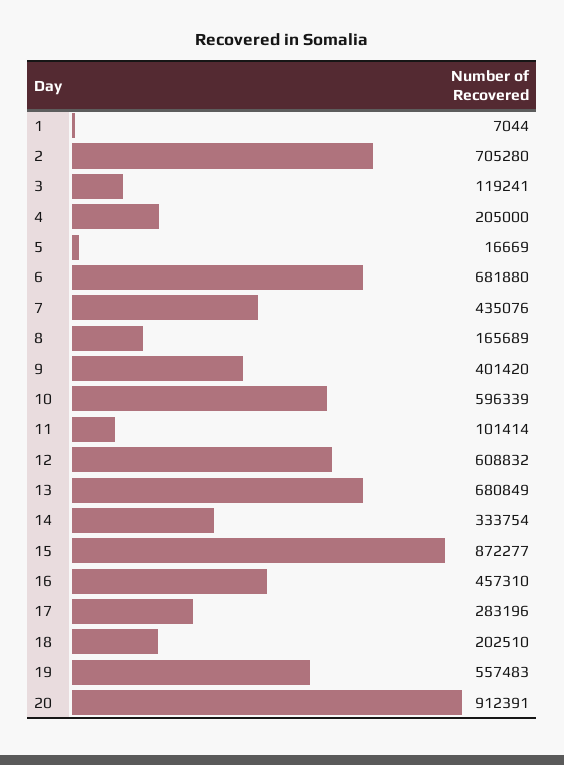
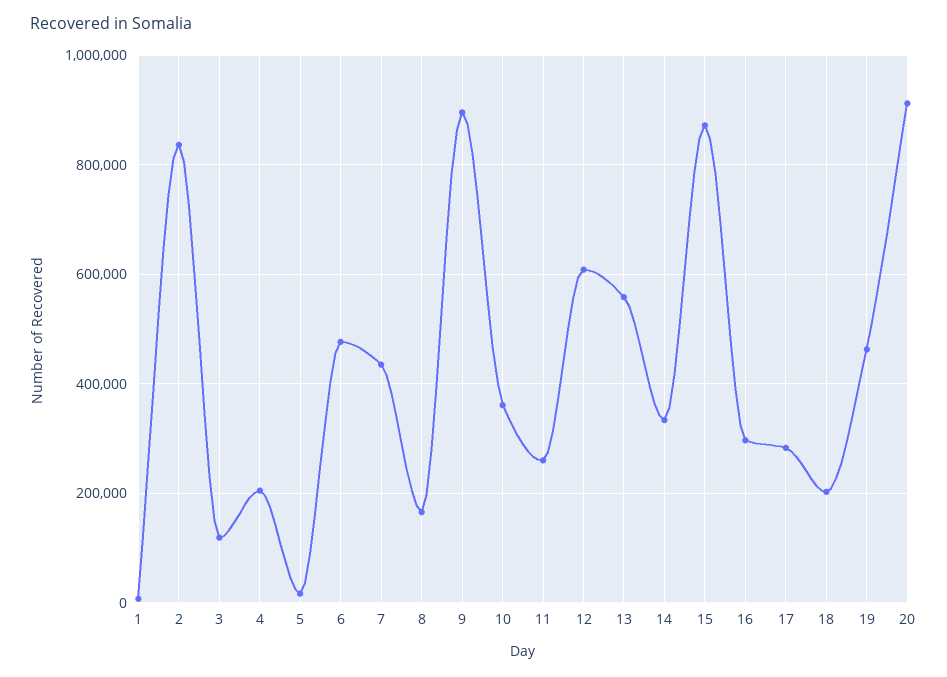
2: 705280 -> 840000
6: 681880 -> 480000
9: 401420 -> 900000
10: 596339 -> 360000
11: 101414 -> 260000
13: 680849 -> 560000
16: 457310 -> 300000
19: 557483 -> 460000

